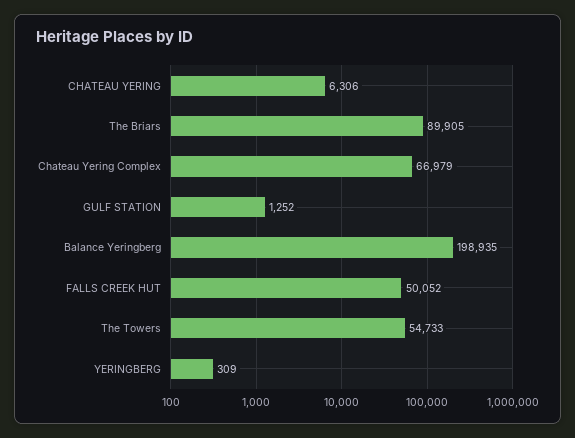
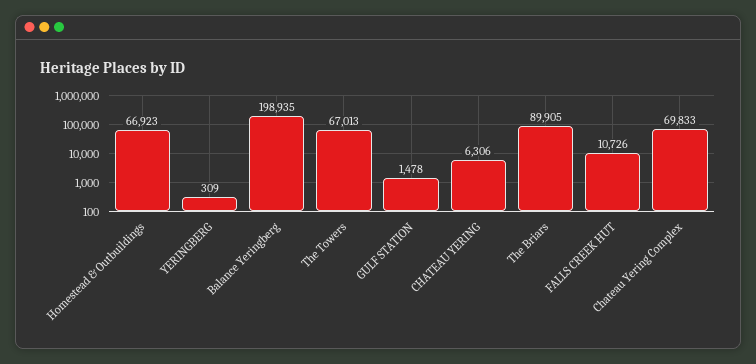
Chateau Yering Complex: 66979 -> 69833
GULF STATION: 1252 -> 1478
FALLS CREEK HUT: 50052 -> 10726
The Towers: 54733 -> 67013
Homestead & Outbuildings: none -> 66923

